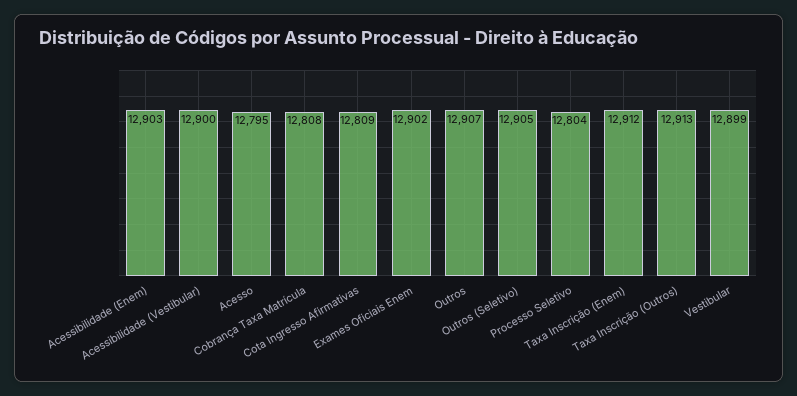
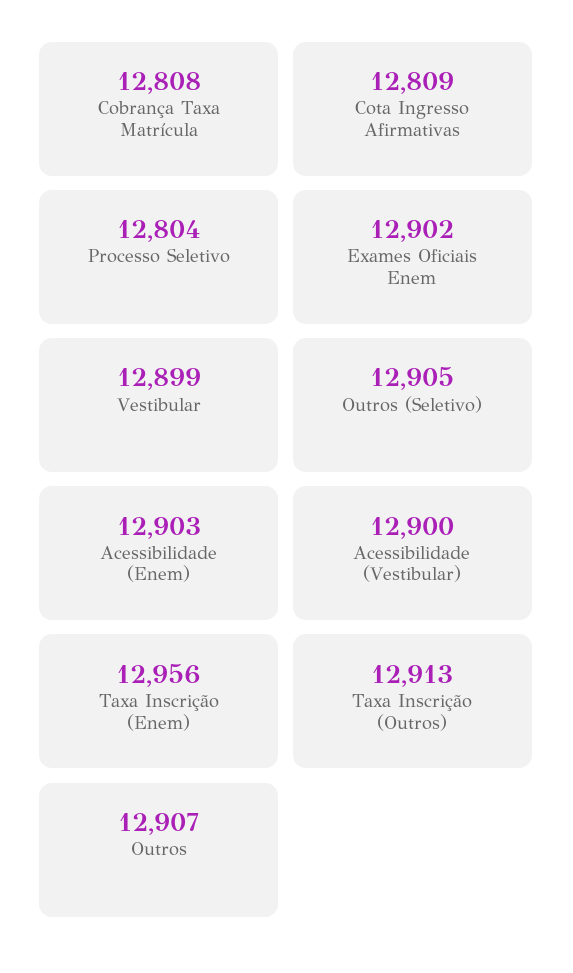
Acesso: 12795 -> none
Taxa Inscrição (Enem): 12912 -> 12956

